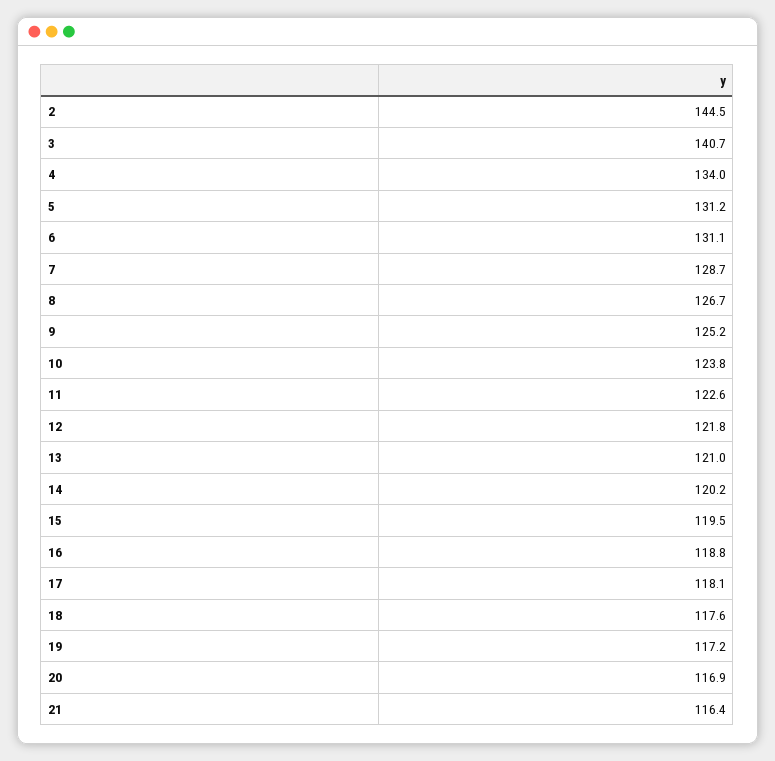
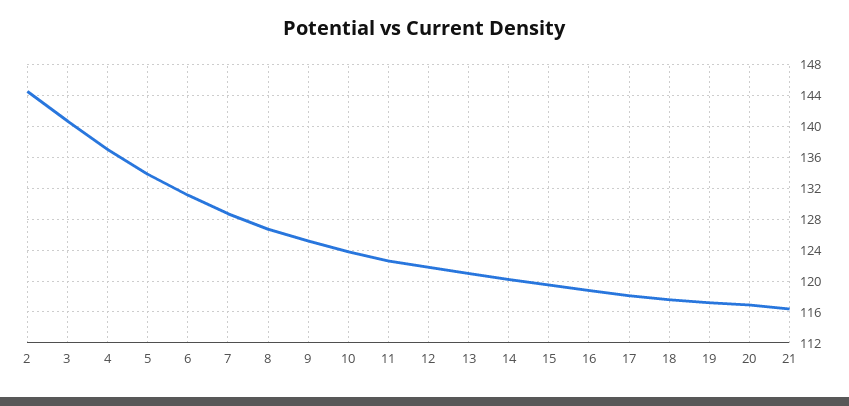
4: 134 -> 137
5: 131.2 -> 134

